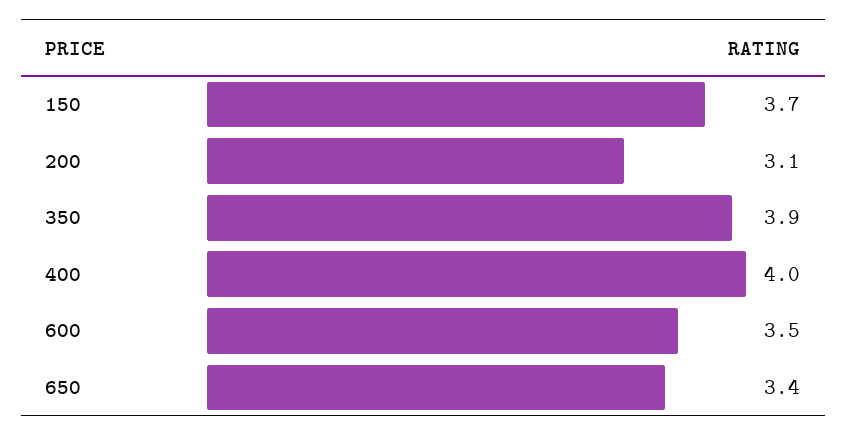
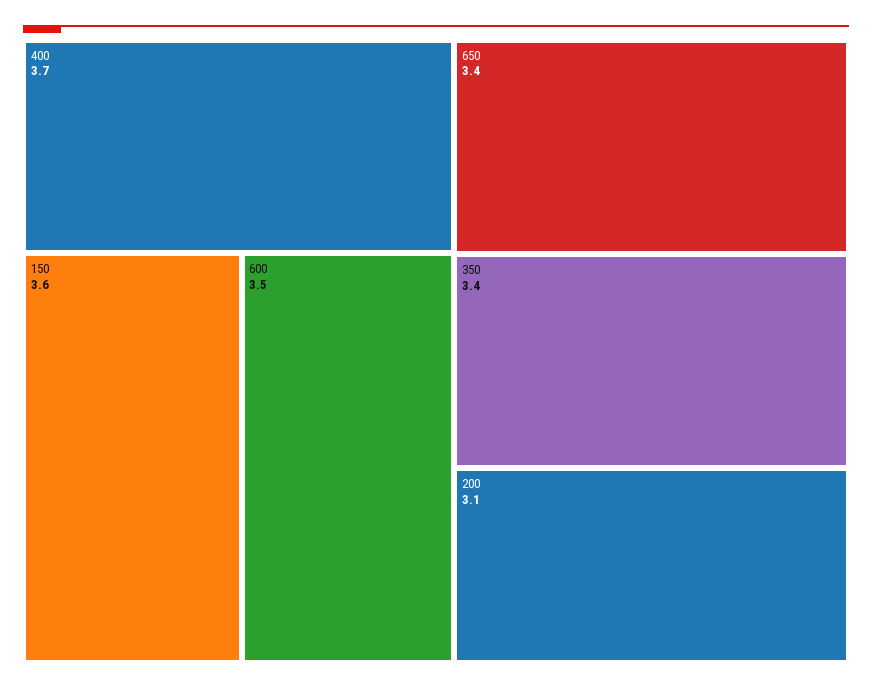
150: 3.7 -> 3.6
350: 3.9 -> 3.4
400: 4 -> 3.7

